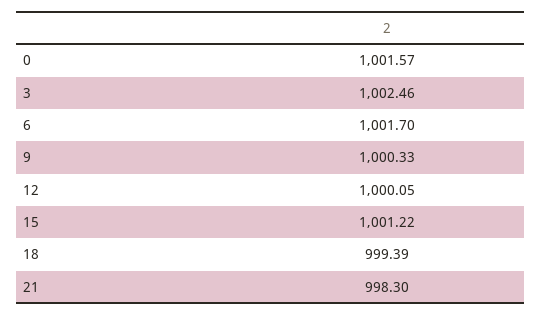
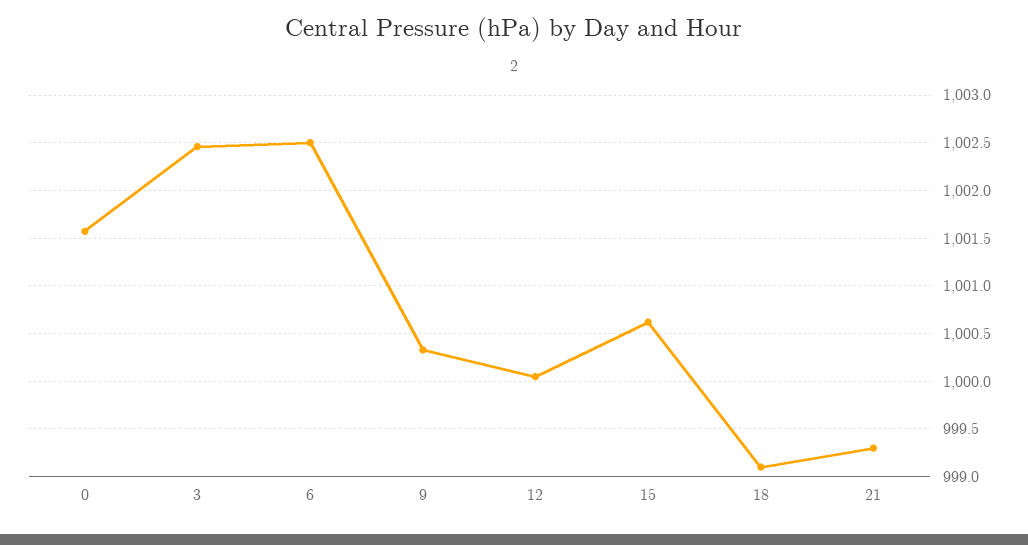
6: 1001.7 -> 1002.5
15: 1001.22 -> 1000.6
18: 999.39 -> 999.1
21: 998.3 -> 999.3

